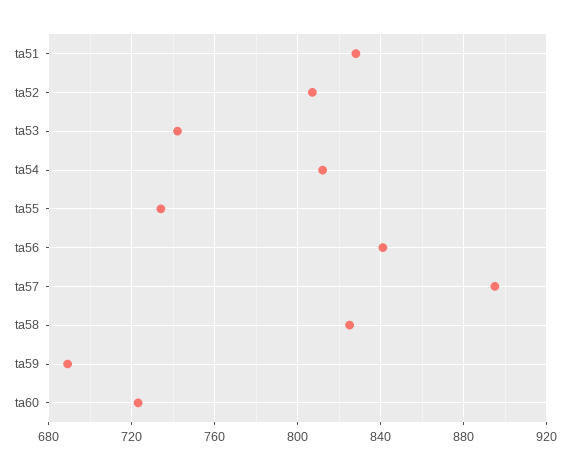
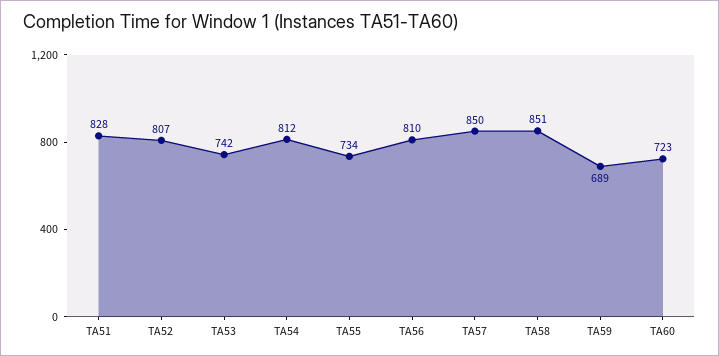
ta56: 840 -> 810
ta57: 895 -> 850
ta58: 825 -> 851

